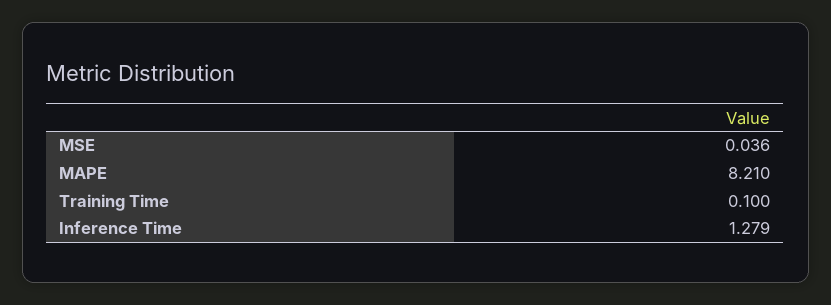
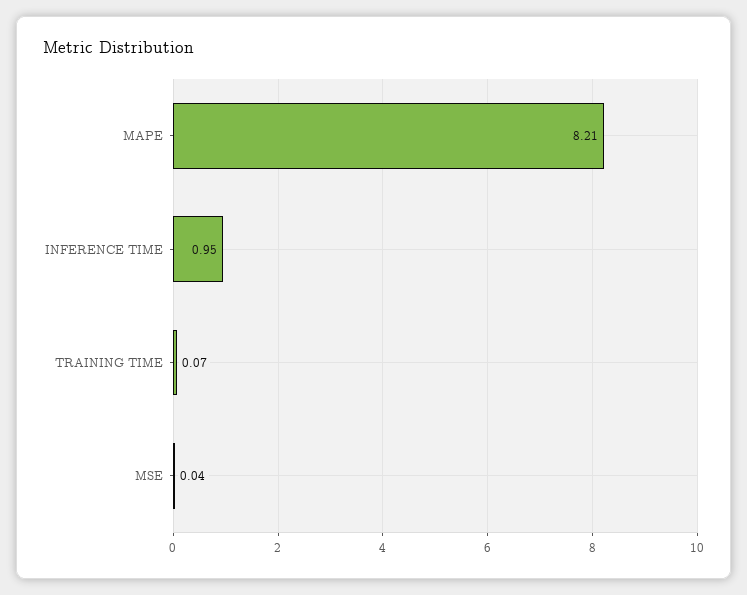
Training Time: 0.1 -> 0.07
Inference Time: 1.279 -> 0.95

